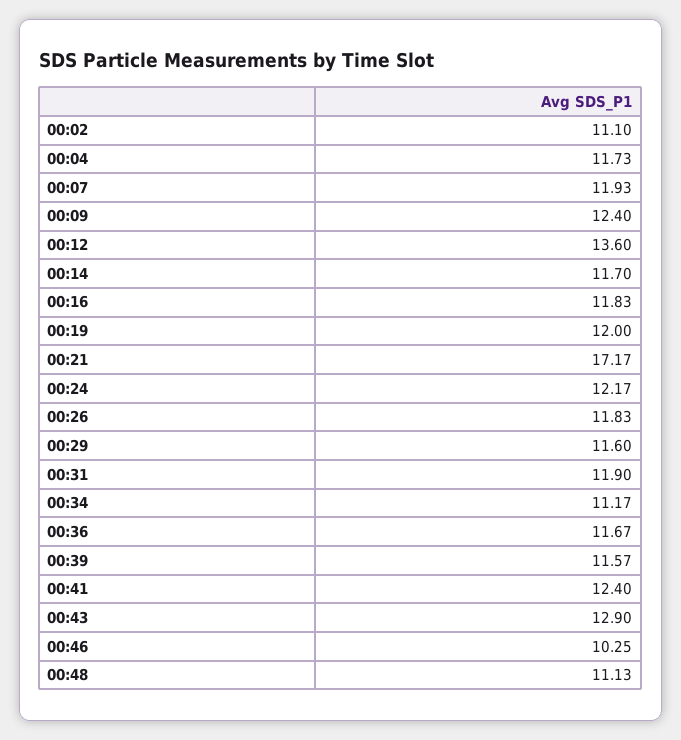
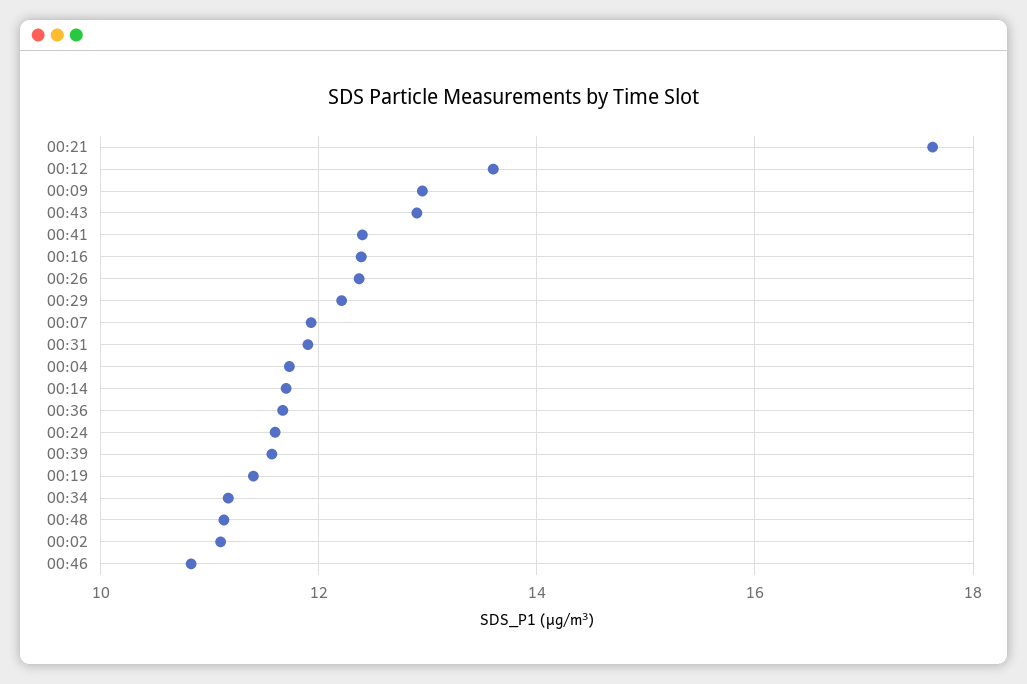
00:09: 12.4 -> 13
00:16: 11.83 -> 12.4
00:19: 12 -> 11.4
00:21: 17.17 -> 17.6
00:24: 12.17 -> 11.6
00:26: 11.83 -> 12.4
00:29: 11.6 -> 12.2
00:46: 10.25 -> 10.8

